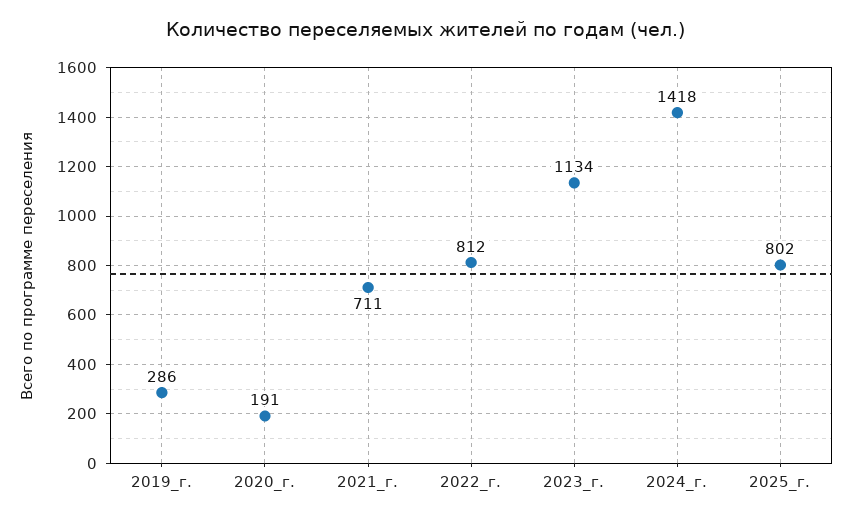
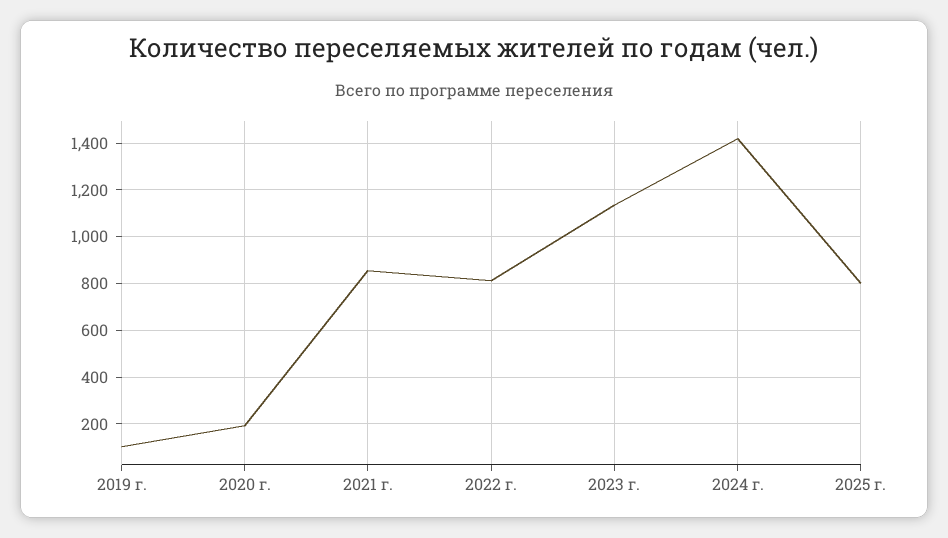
2019_г.: 286 -> 100
2021_г.: 711 -> 850

